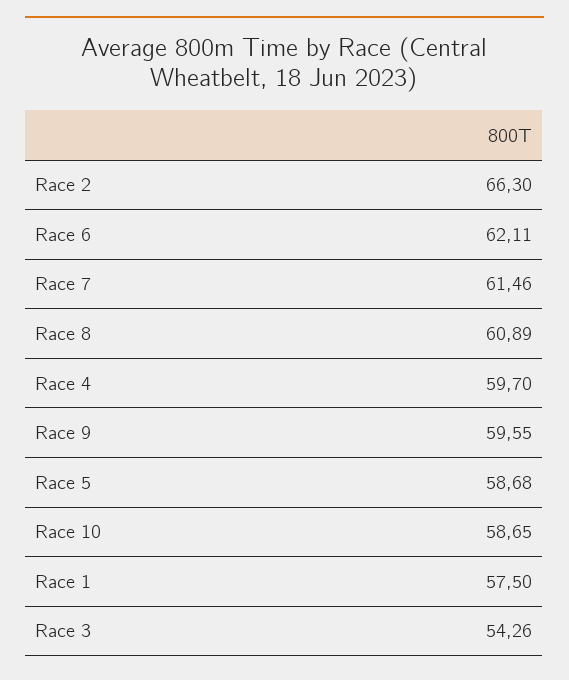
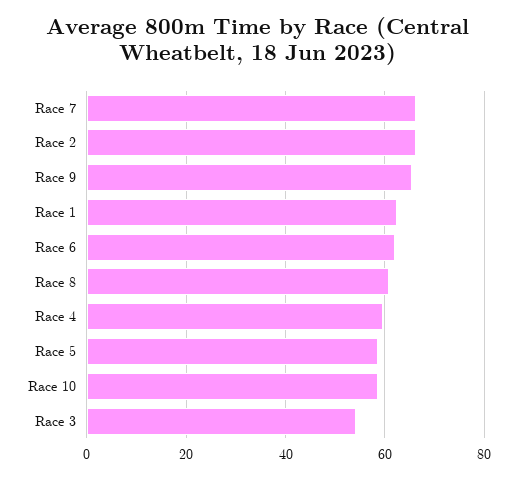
Race 7: 61.46 -> 66
Race 9: 59.55 -> 66
Race 1: 57.5 -> 62

